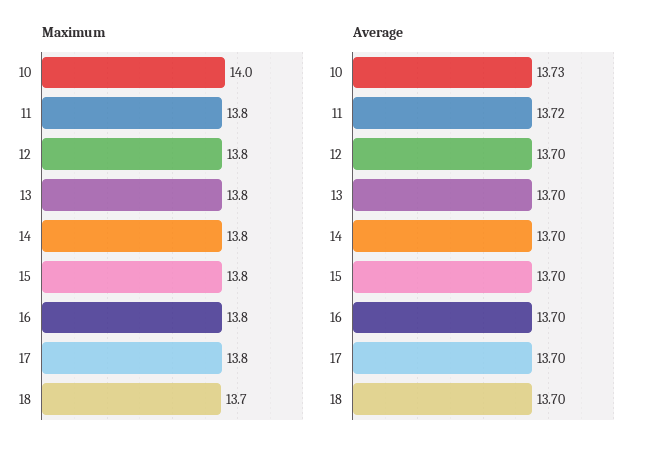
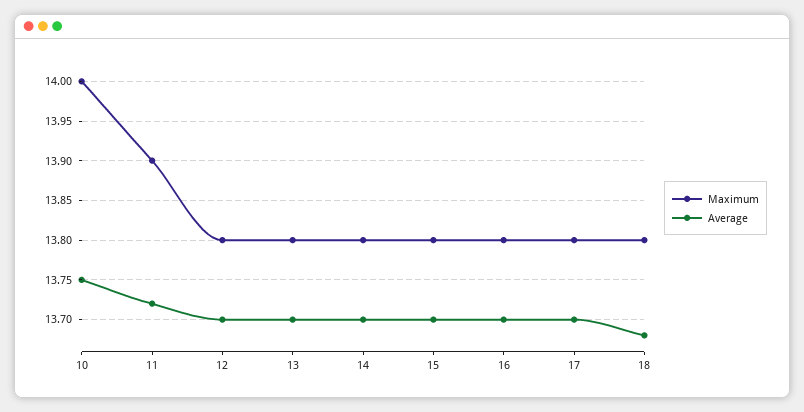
Maximum, 11: 13.8 -> 13.9
Maximum, 18: 13.7 -> 13.8
Average, 10: 13.73 -> 13.75
Average, 18: 13.7 -> 13.68

